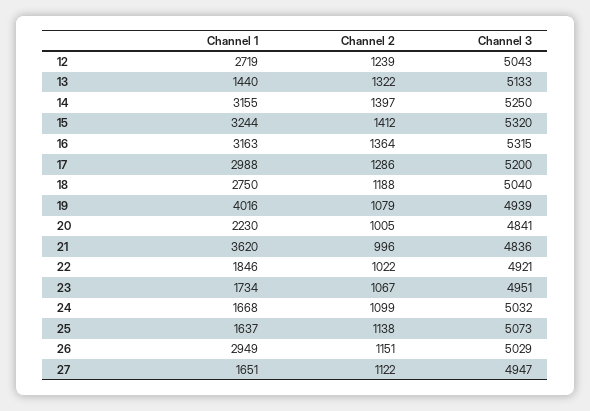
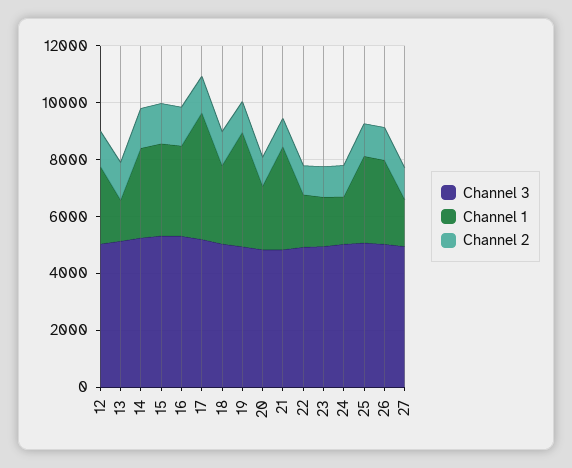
Channel 1, 17: 2988 -> 4500
Channel 1, 25: 1637 -> 3000

